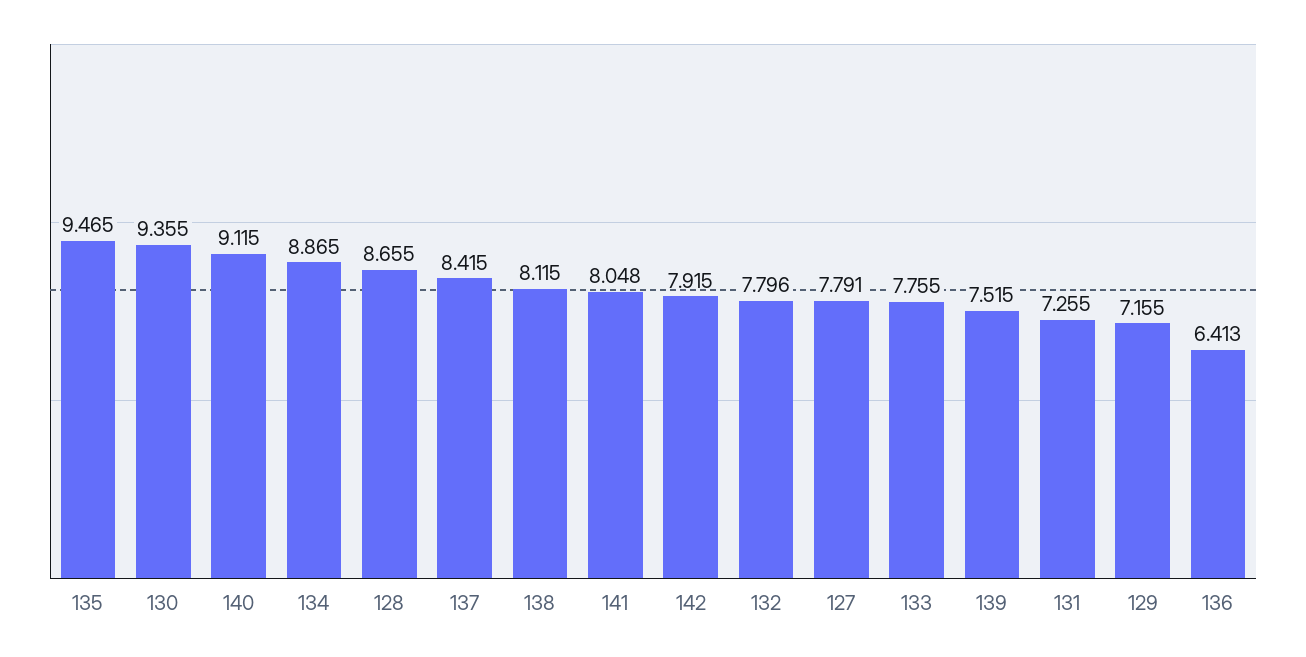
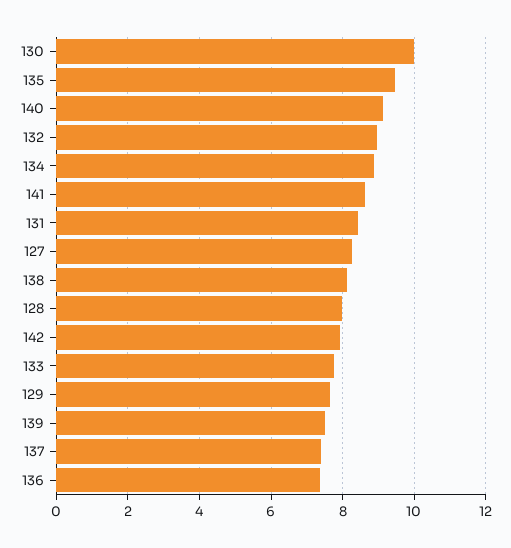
130: 9.355 -> 10
128: 8.655 -> 8
137: 8.415 -> 7.4
141: 8.048 -> 8.6
132: 7.796 -> 9
127: 7.791 -> 8.2
131: 7.255 -> 8.4
129: 7.155 -> 7.6
136: 6.413 -> 7.4

